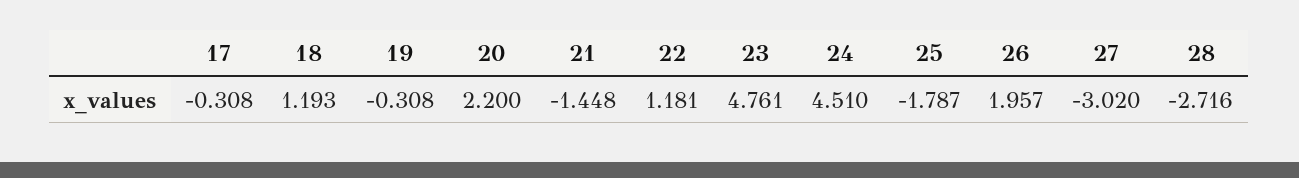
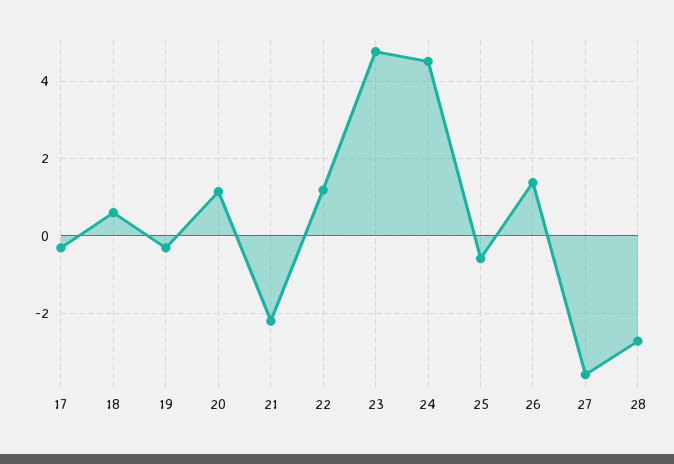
18: 1.193 -> 0.6
20: 2.2 -> 1.2
21: -1.448 -> -2.2
25: -1.787 -> -0.6
26: 1.957 -> 1.4
27: -3.02 -> -3.6

